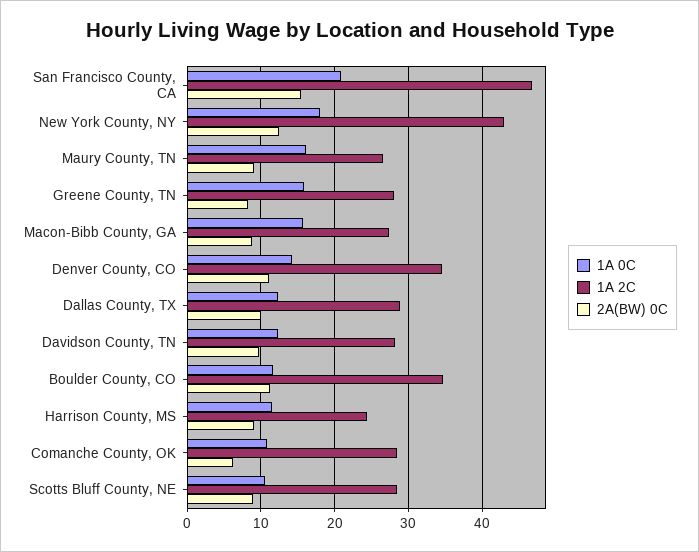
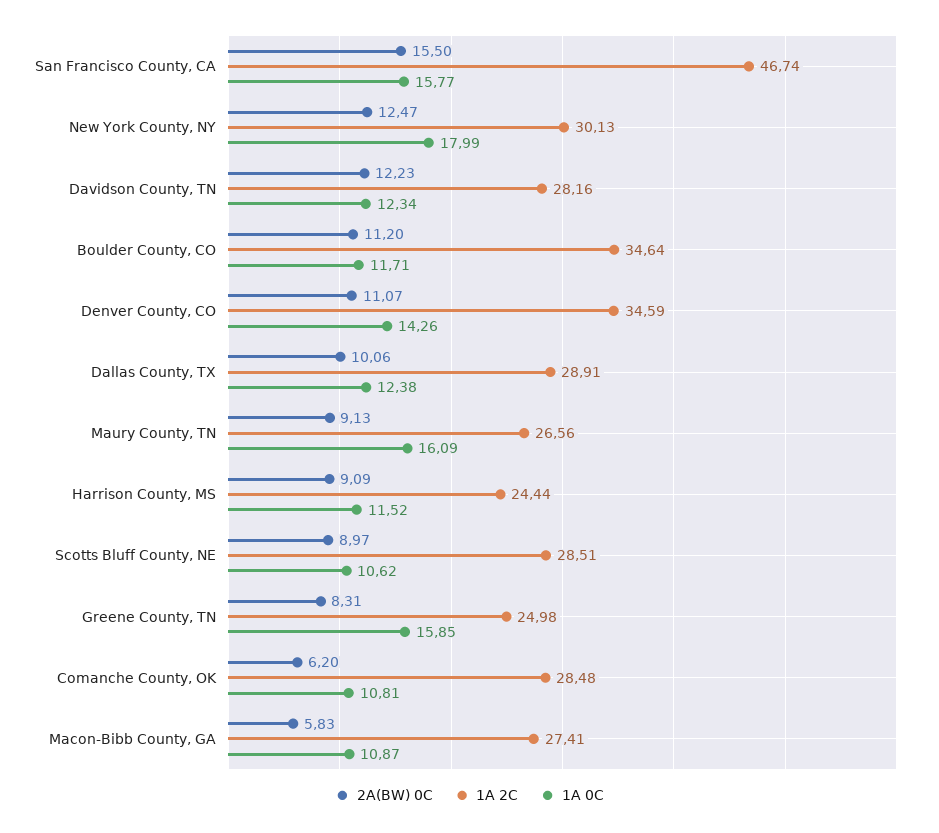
1A 0C, San Francisco County, CA: 21 -> 15.77
1A 2C, New York County, NY: 43 -> 30.13
1A 2C, Greene County, TN: 28 -> 24.98
1A 0C, Macon-Bibb County, GA: 16 -> 10.87
2A(BW) 0C, Macon-Bibb County, GA: 9 -> 5.83
2A(BW) 0C, Davidson County, TN: 10 -> 12.23

